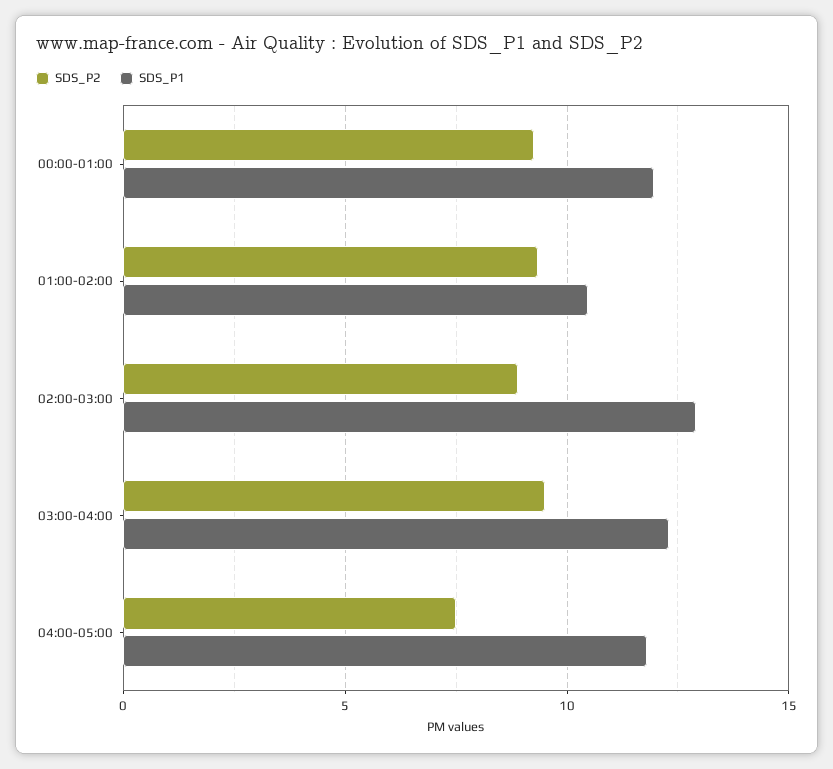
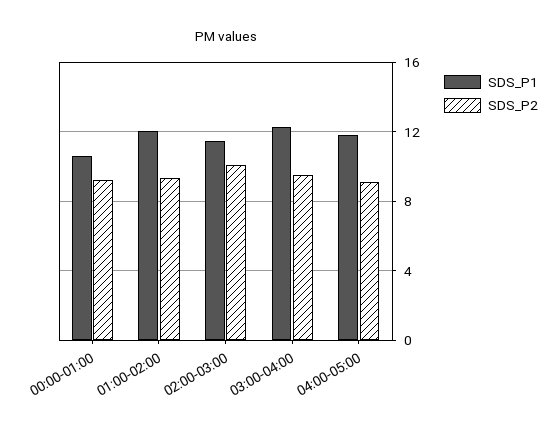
SDS_P1, 00:00-01:00: 12 -> 10.5
SDS_P1, 01:00-02:00: 10.5 -> 12
SDS_P2, 02:00-03:00: 9 -> 10
SDS_P1, 02:00-03:00: 13 -> 11.5
SDS_P2, 04:00-05:00: 7.5 -> 9

